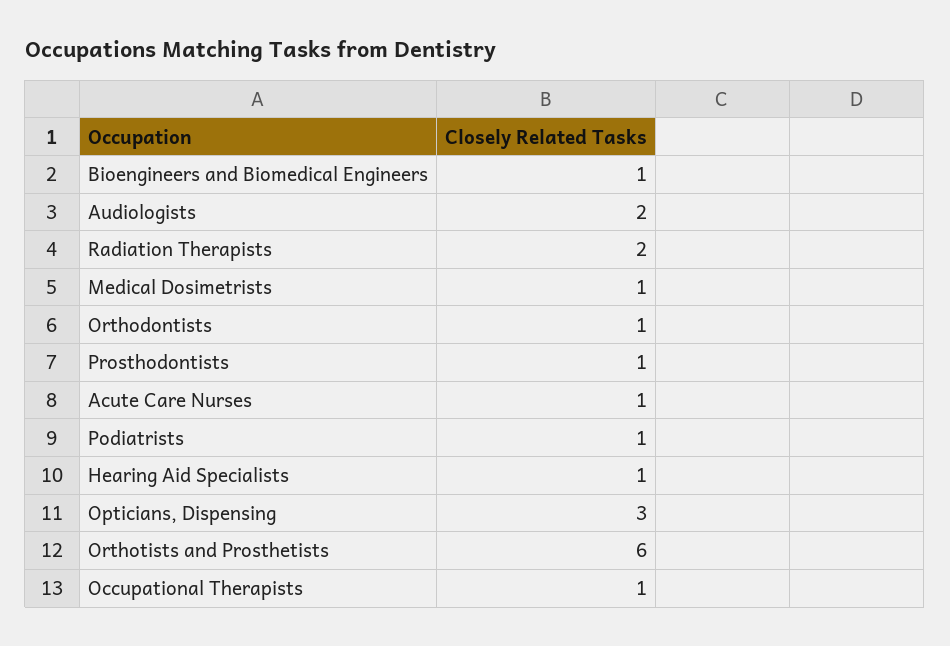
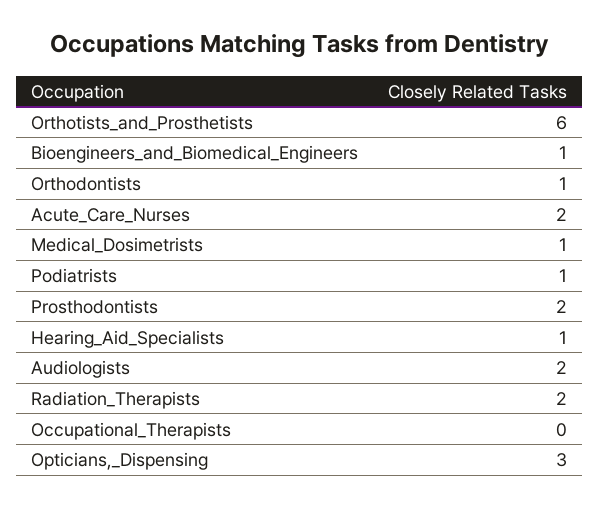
Prosthodontists: 1 -> 2
Acute Care Nurses: 1 -> 2
Occupational Therapists: 1 -> 0

